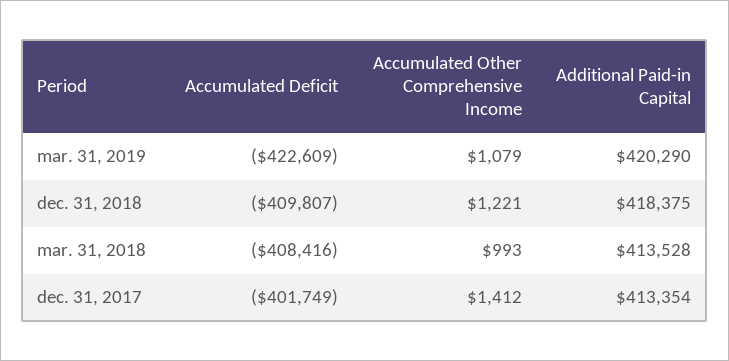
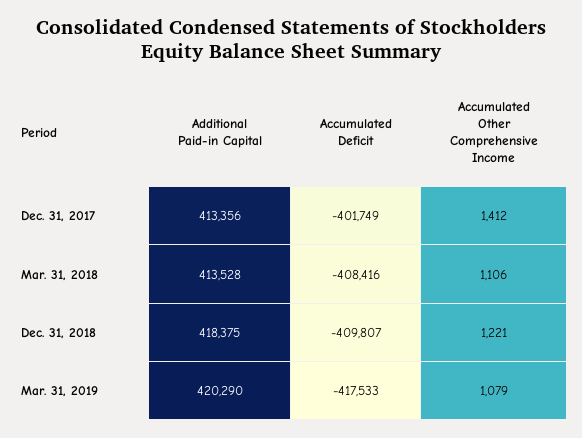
Accumulated Deficit, mar. 31, 2019: -422609 -> -417533
Accumulated Other Comprehensive Income, mar. 31, 2018: 993 -> 1106
Additional Paid-in Capital, dec. 31, 2017: 413354 -> 413356

